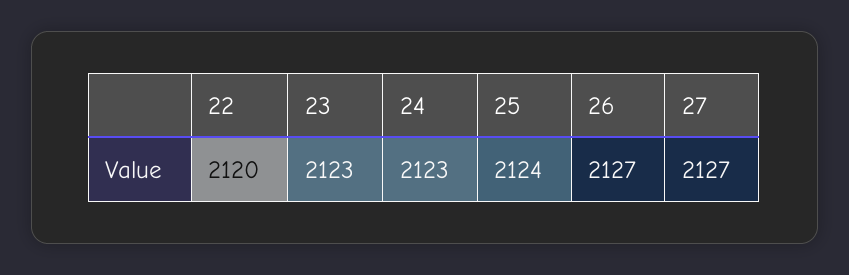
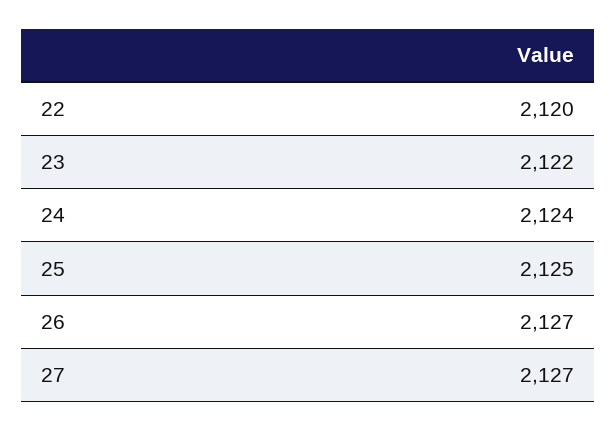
23: 2123 -> 2122
24: 2123 -> 2124
25: 2124 -> 2125

